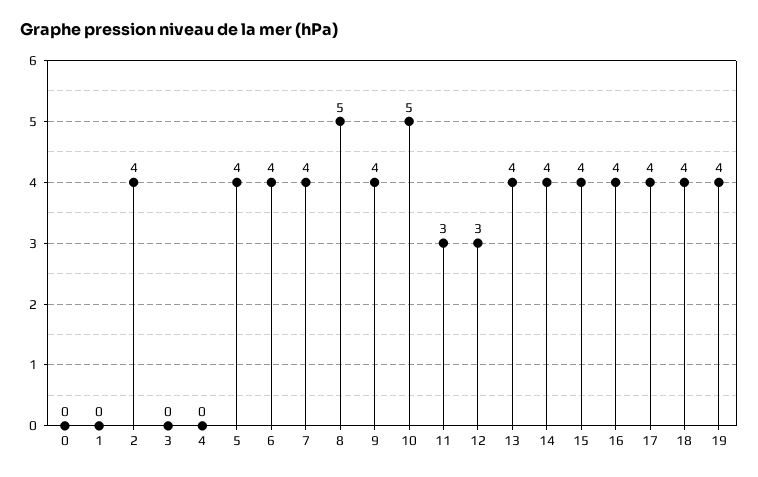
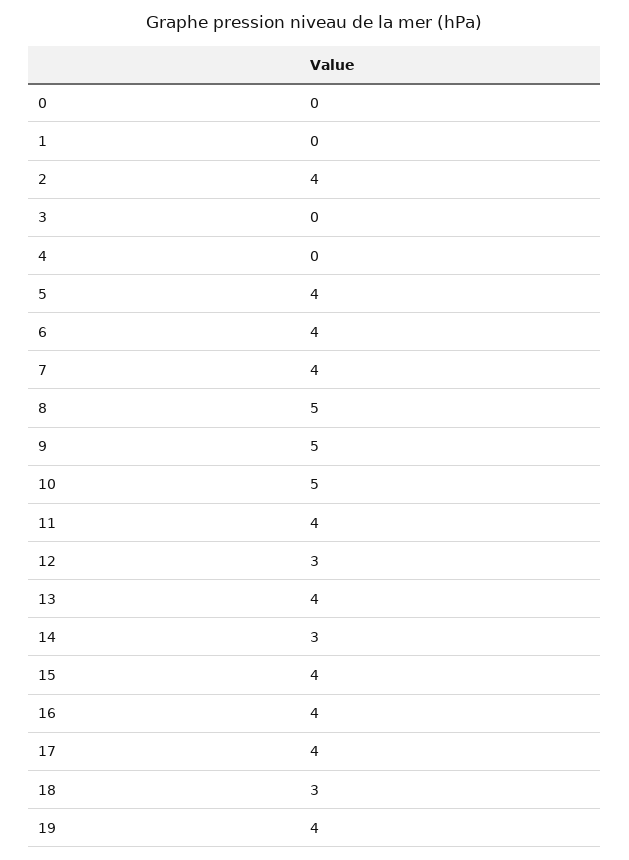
9: 4 -> 5
11: 3 -> 4
14: 4 -> 3
18: 4 -> 3

